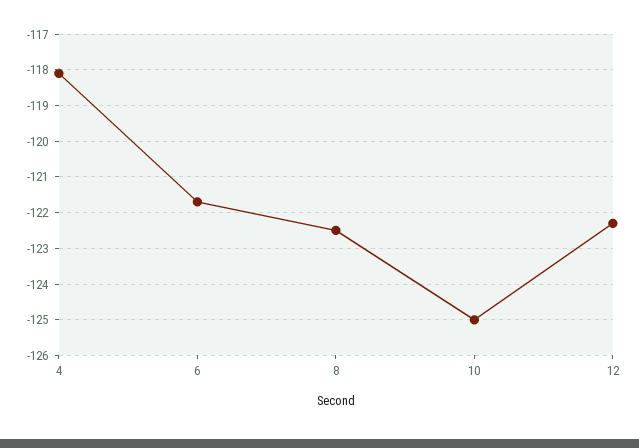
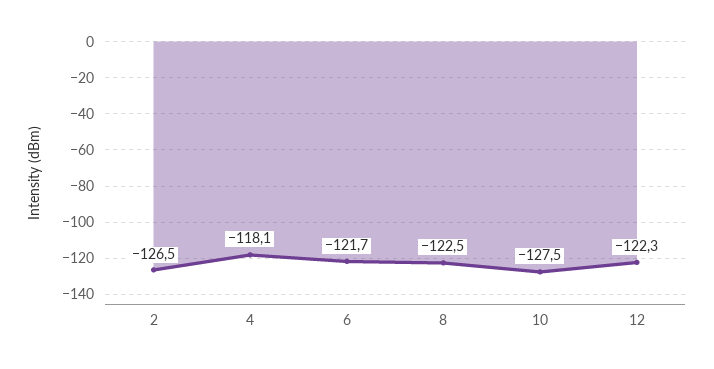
10: -125 -> -127.5
2: none -> -126.5

